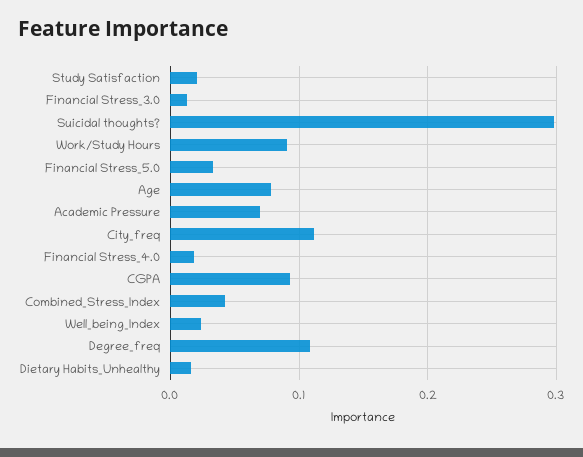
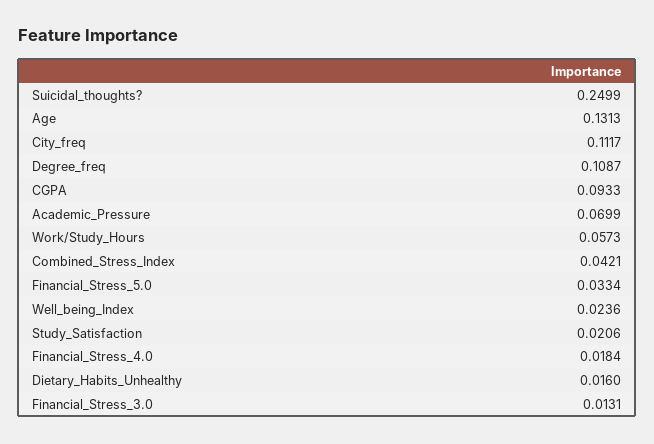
Suicidal thoughts?: 0.3 -> 0.2499
Work/Study Hours: 0.09 -> 0.0573
Age: 0.08 -> 0.1313

